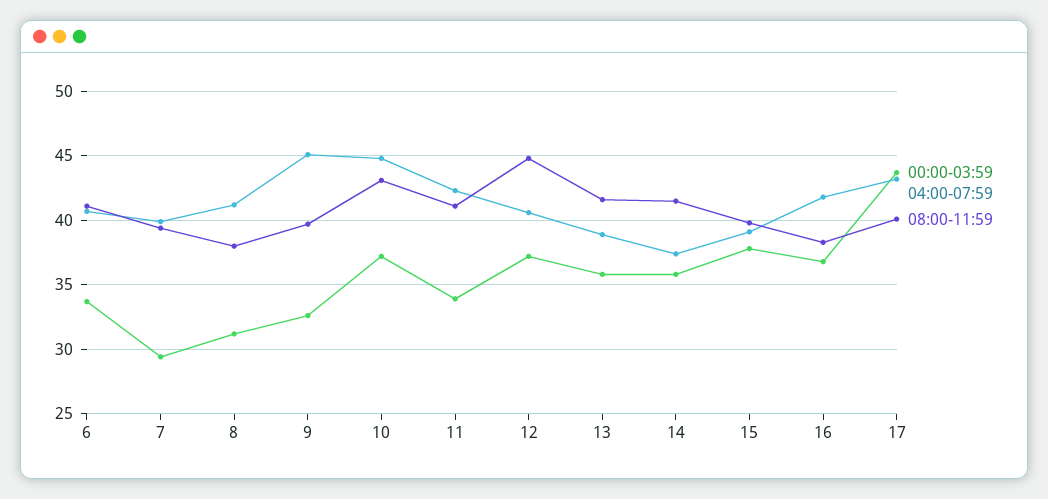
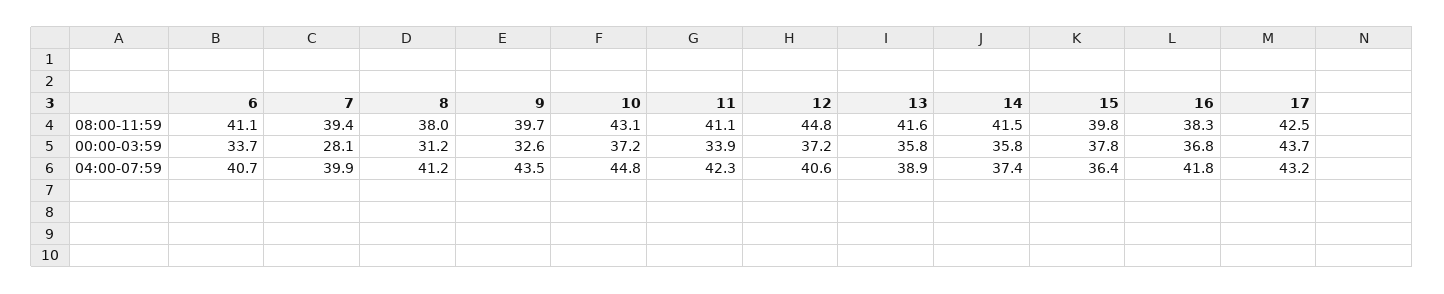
00:00-03:59, 7: 29.5 -> 28.1
04:00-07:59, 9: 45 -> 43.5
04:00-07:59, 15: 39 -> 36.4
08:00-11:59, 17: 40 -> 42.5

